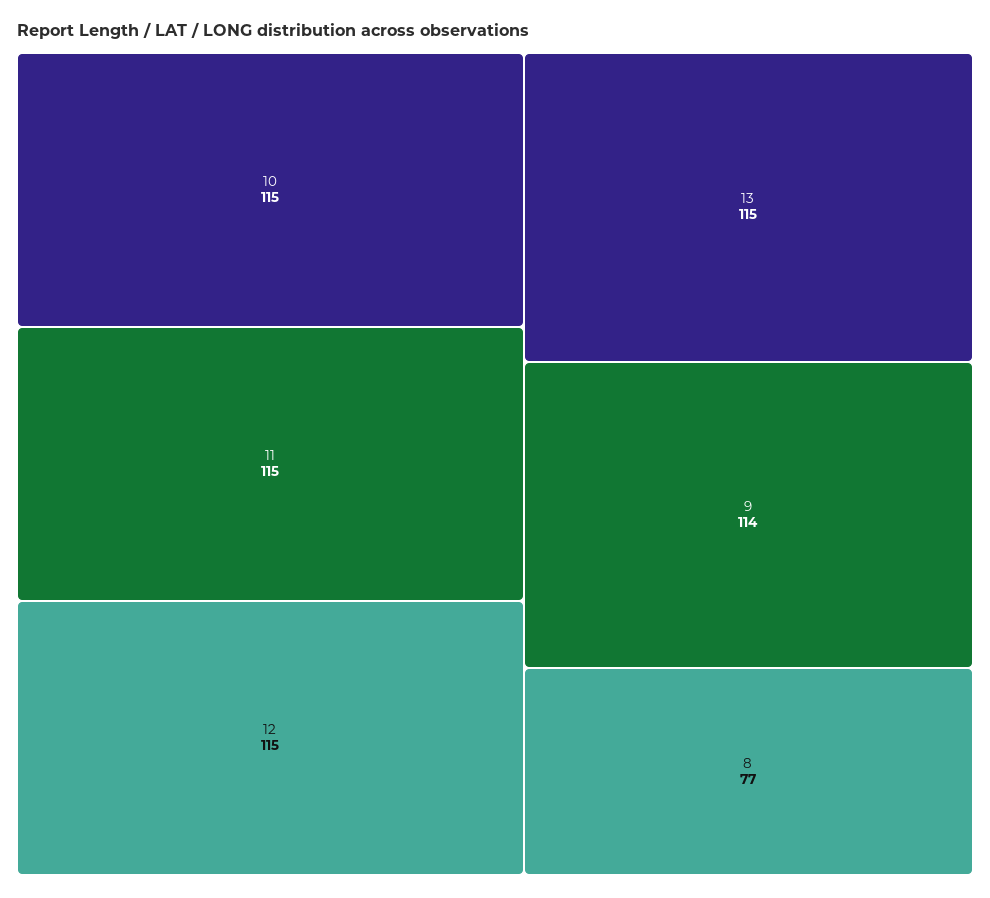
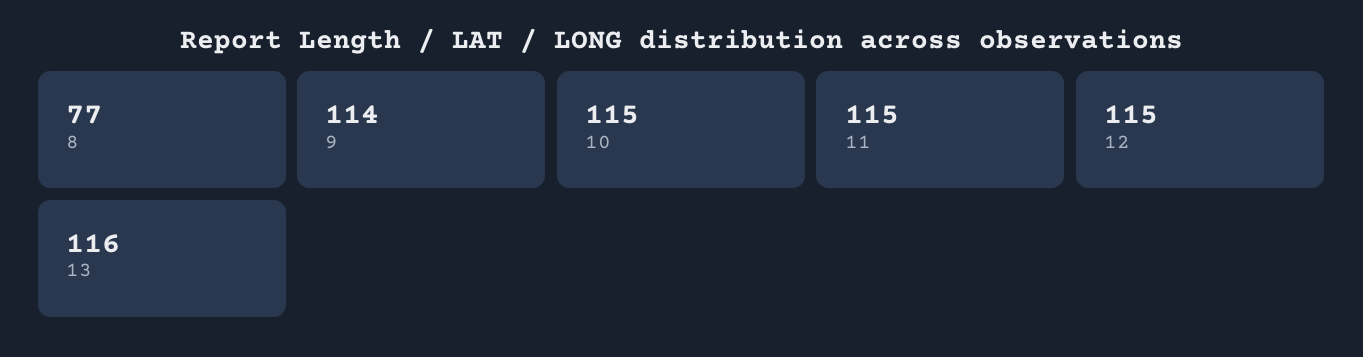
13: 115 -> 116

